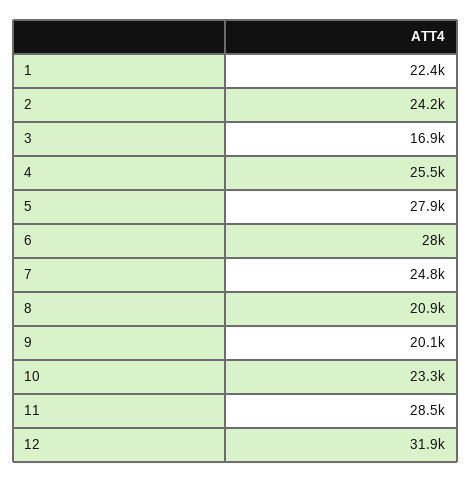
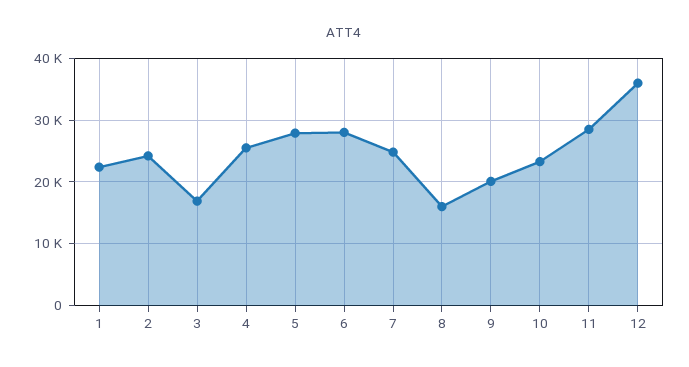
8: 20900 -> 16000
12: 31900 -> 36000

